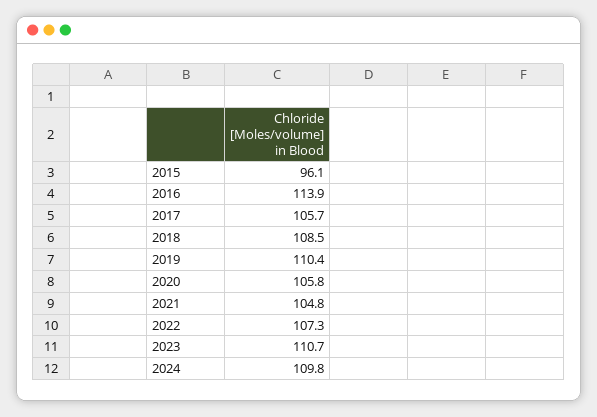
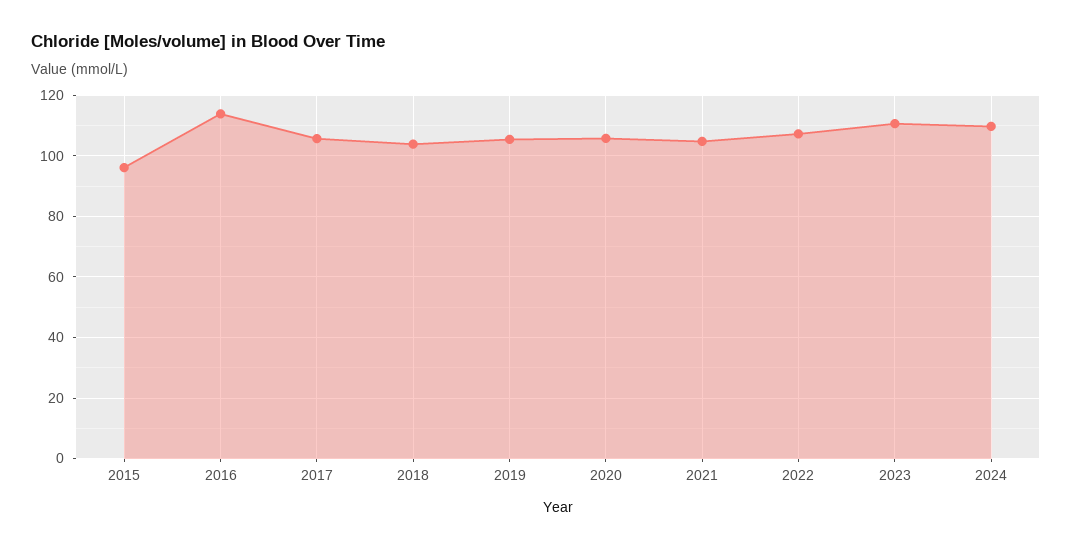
2018: 108.5 -> 104
2019: 110.4 -> 106

